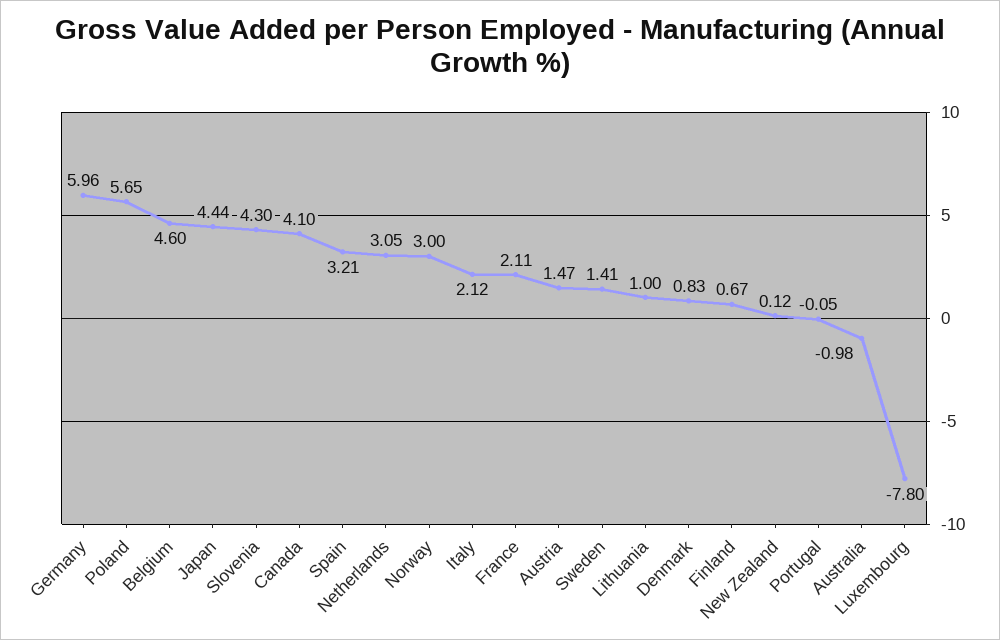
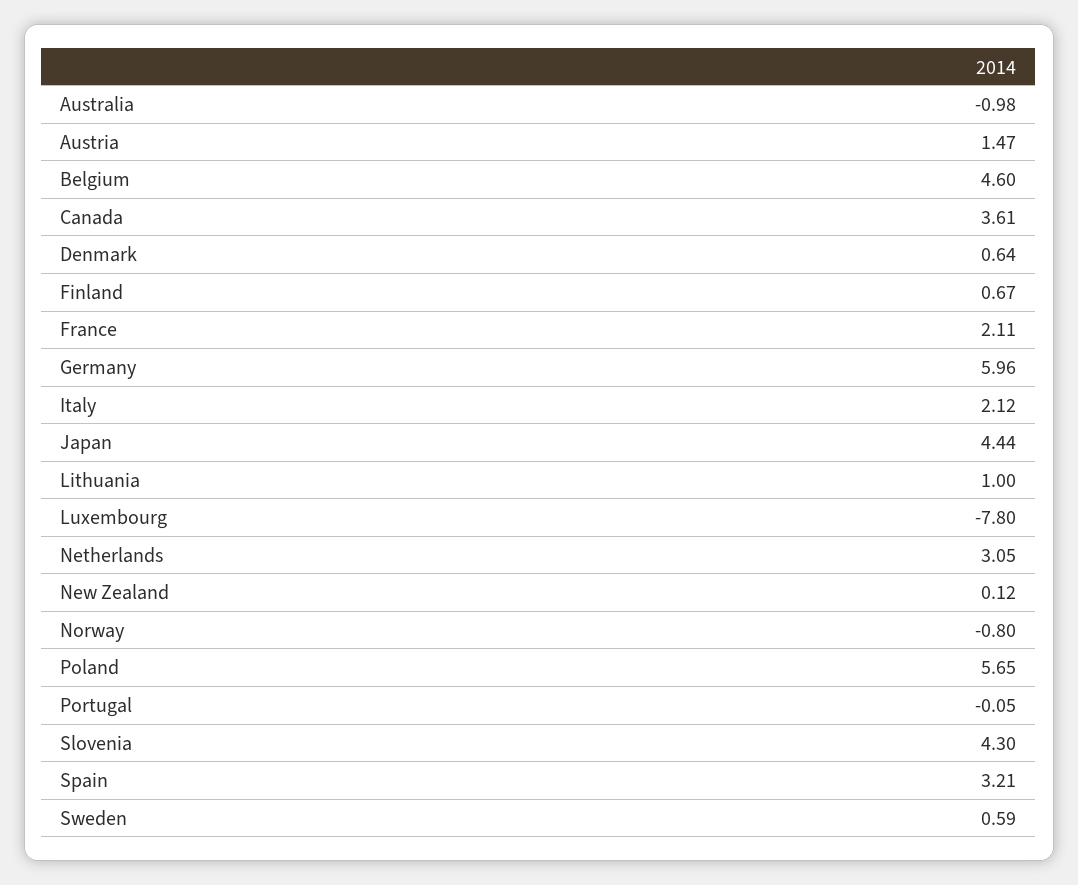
Canada: 4.1 -> 3.61
Norway: 3 -> -0.8
Sweden: 1.41 -> 0.59
Denmark: 0.83 -> 0.64

